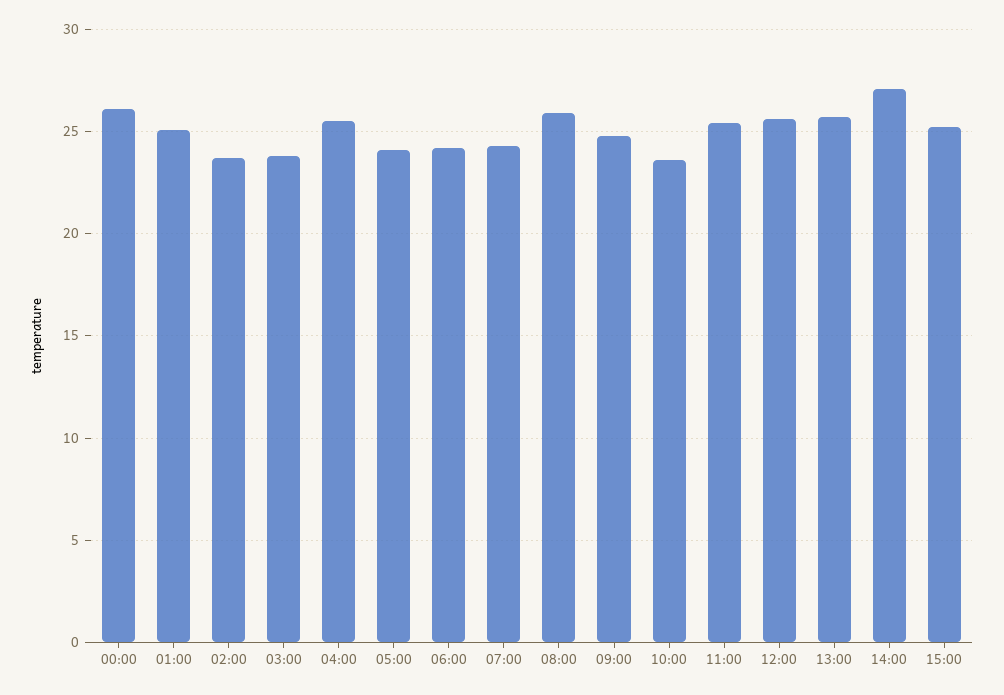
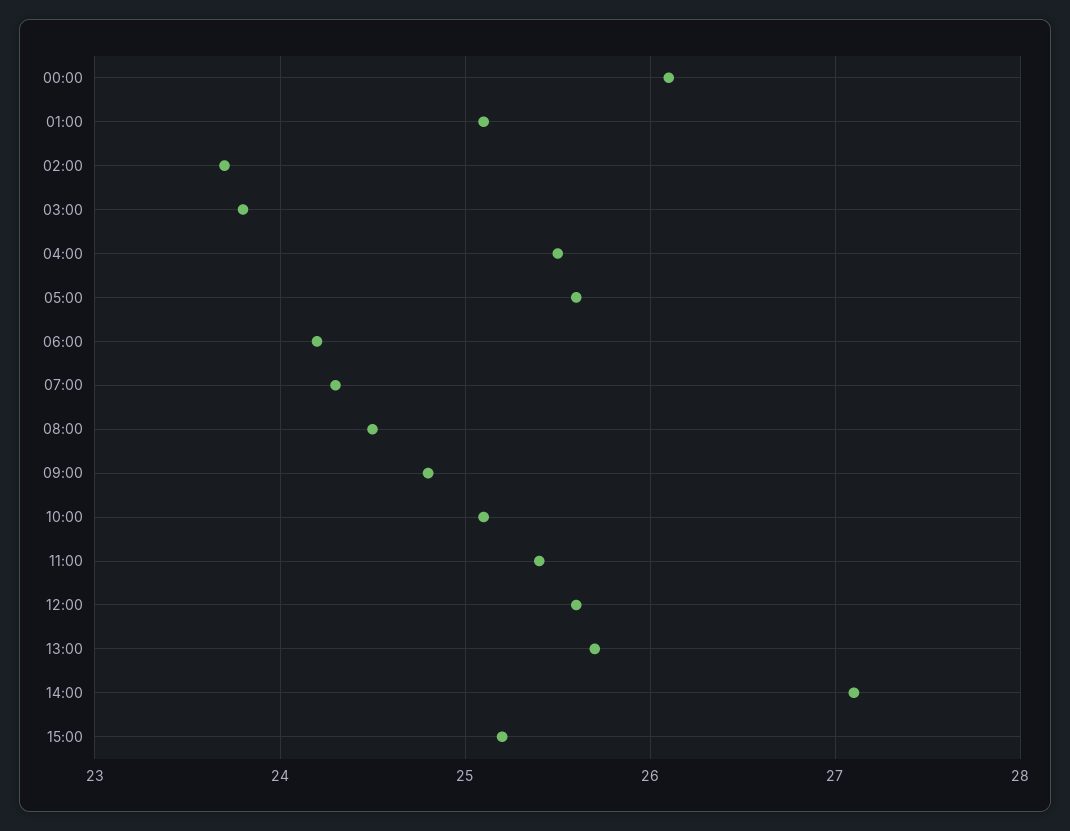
05:00: 24 -> 25.6
08:00: 26 -> 24.5
10:00: 23.5 -> 25.1

